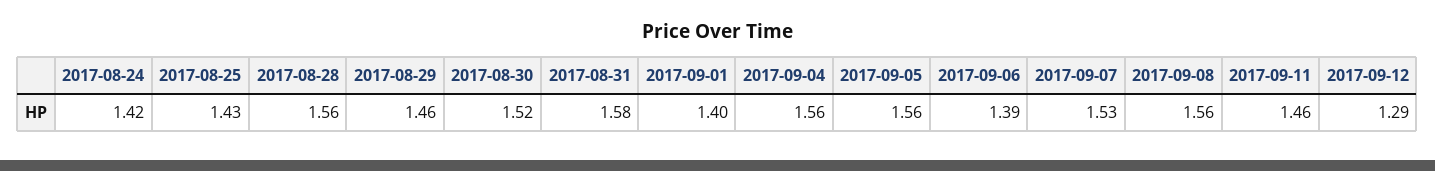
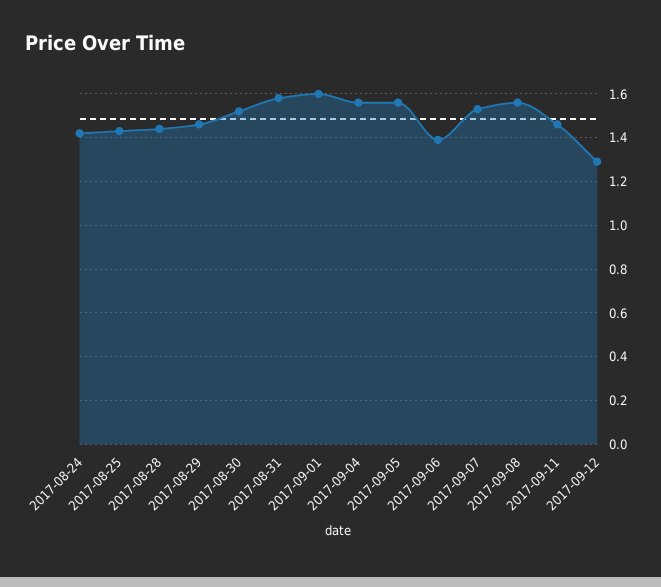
2017-08-28: 1.56 -> 1.45
2017-09-01: 1.4 -> 1.6

